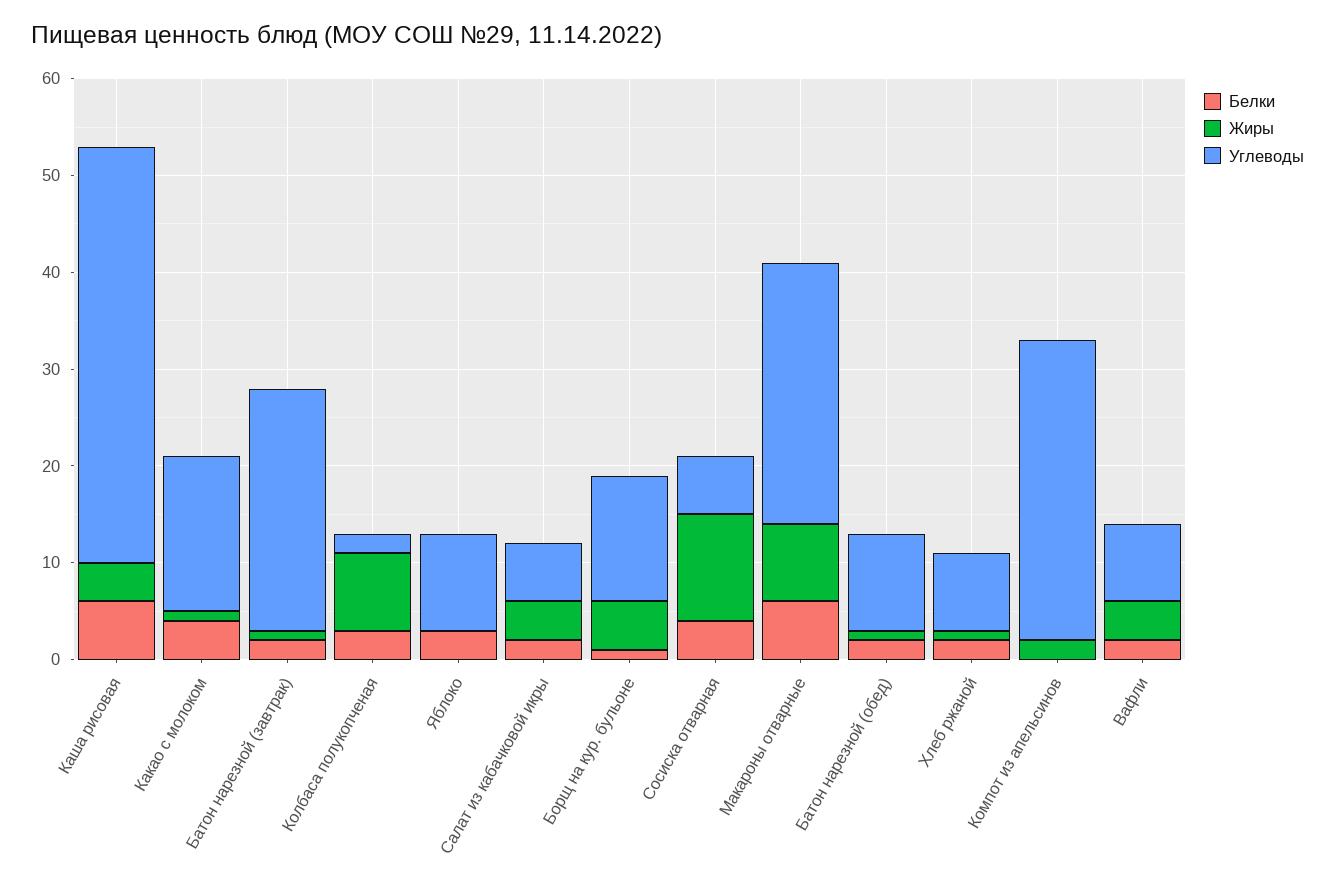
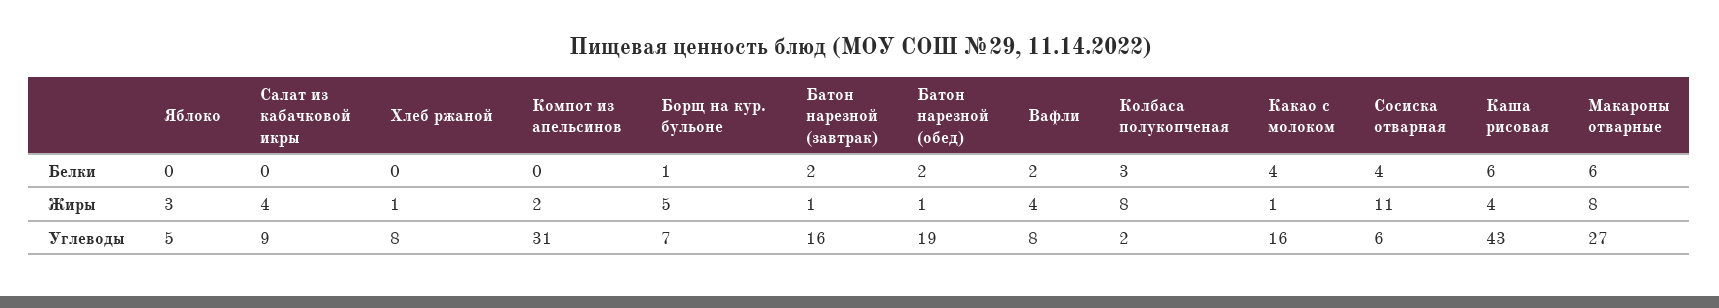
Углеводы, Батон нарезной (завтрак): 25 -> 16
Белки, Яблоко: 3 -> 0
Жиры, Яблоко: 0 -> 3
Углеводы, Яблоко: 10 -> 5
Белки, Салат из кабачковой икры: 2 -> 0
Углеводы, Салат из кабачковой икры: 6 -> 9
Углеводы, Борщ на кур. бульоне: 13 -> 7
Углеводы, Батон нарезной (обед): 10 -> 19
Белки, Хлеб ржаной: 2 -> 0

